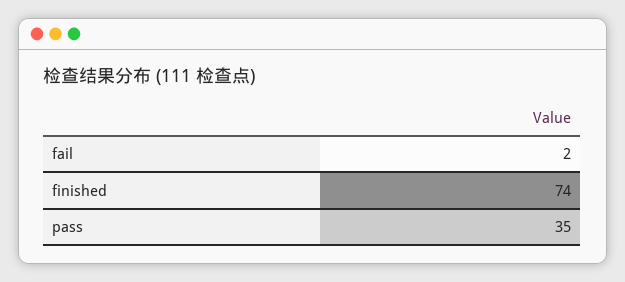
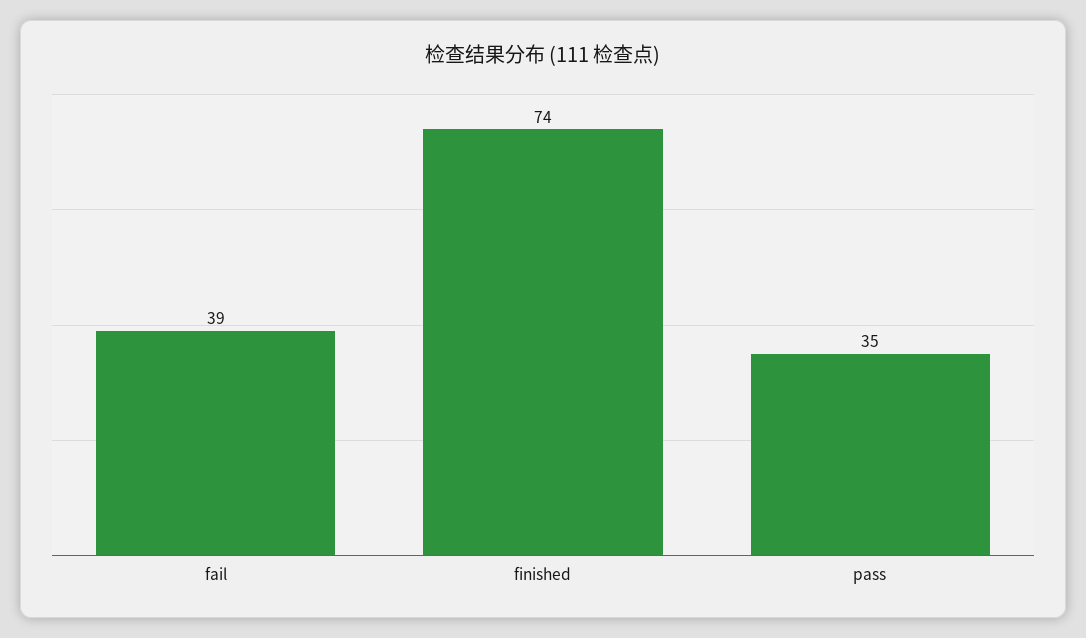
fail: 2 -> 39

